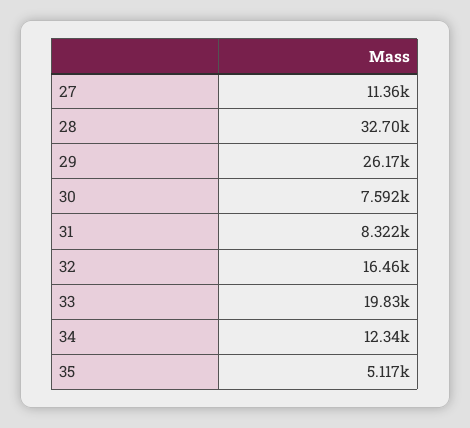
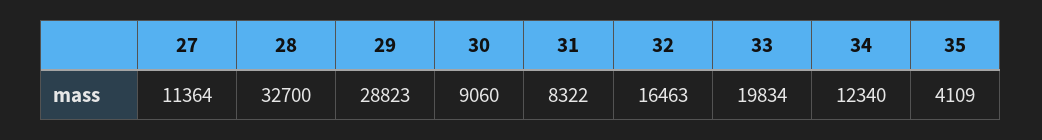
29: 26170 -> 28823
30: 7592 -> 9060
35: 5117 -> 4109

